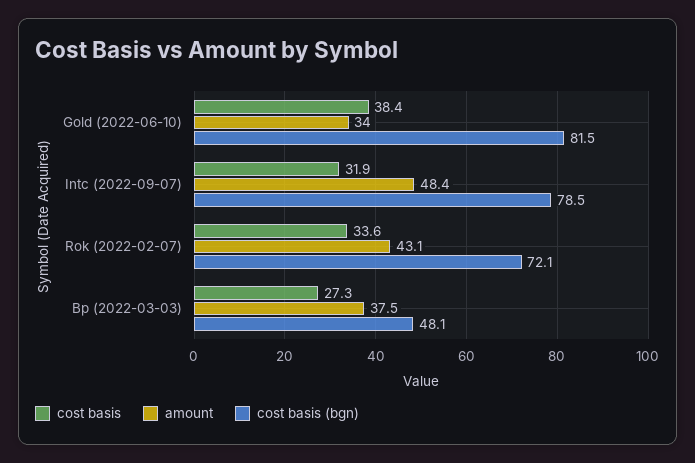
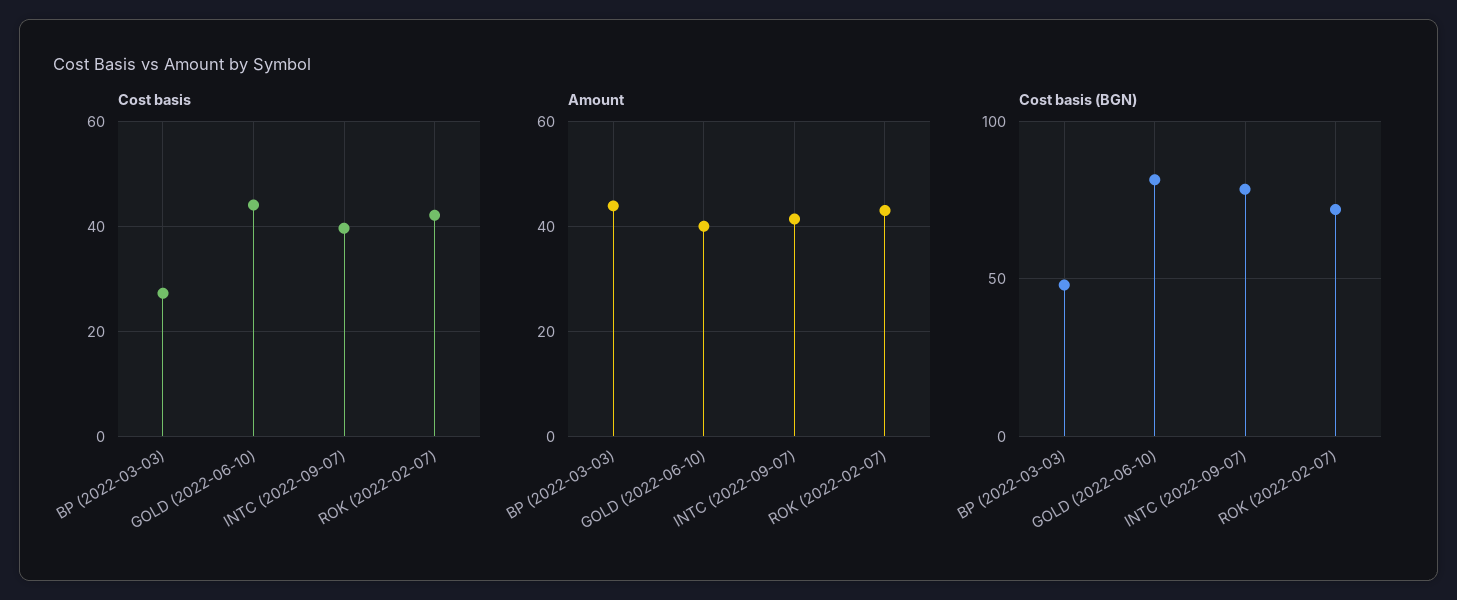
cost basis, Gold (2022-06-10): 38.4 -> 44
amount, Gold (2022-06-10): 34 -> 40
cost basis, Intc (2022-09-07): 31.9 -> 40
amount, Intc (2022-09-07): 48.4 -> 42
cost basis, Rok (2022-02-07): 33.6 -> 42
amount, Bp (2022-03-03): 37.5 -> 44

